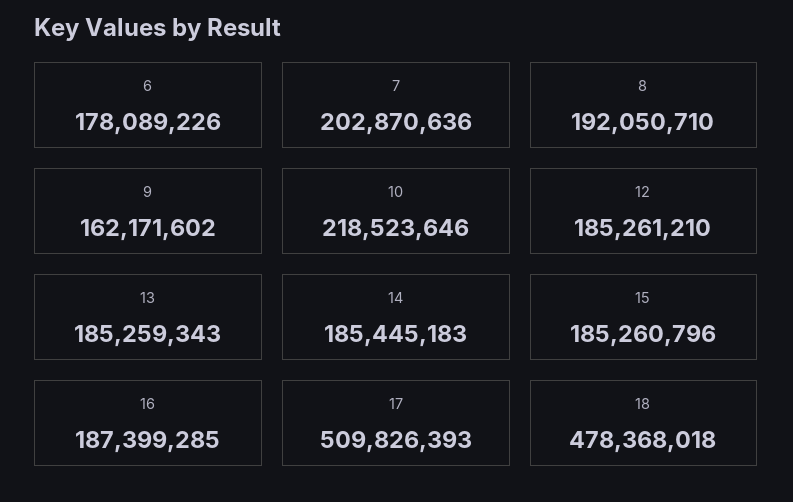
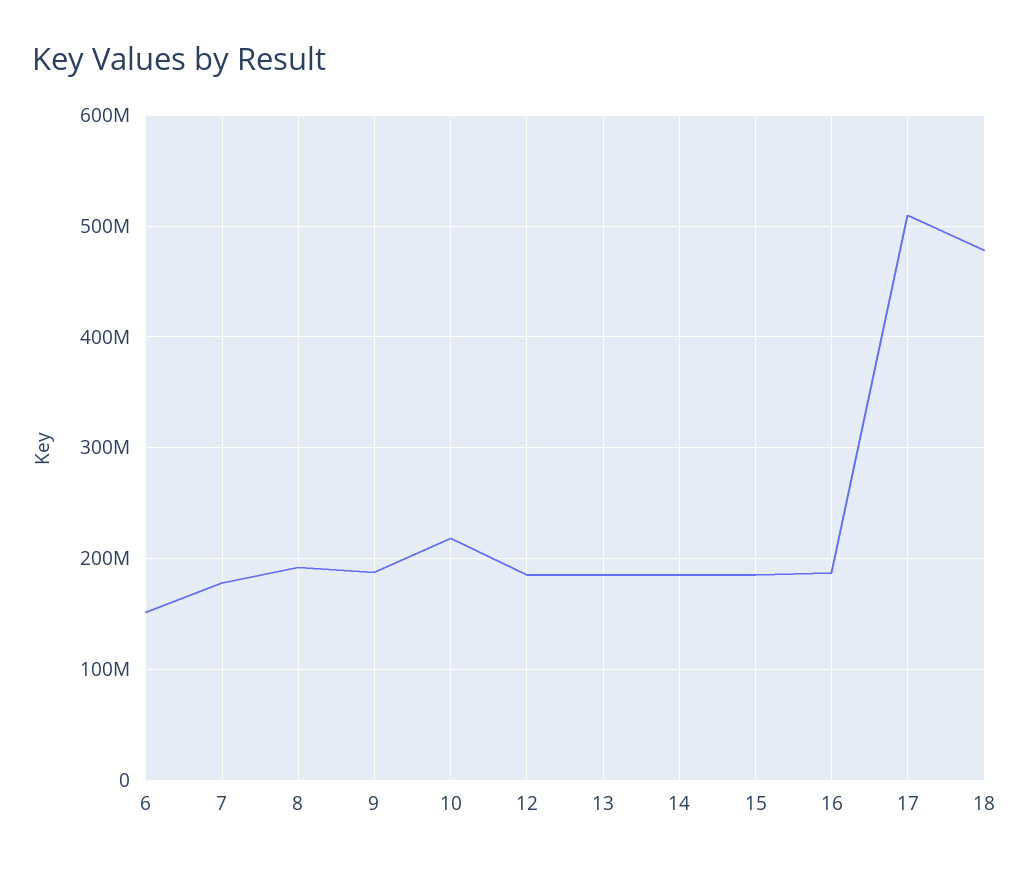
6: 178089226 -> 150000000
7: 202870636 -> 180000000
9: 162171602 -> 190000000

